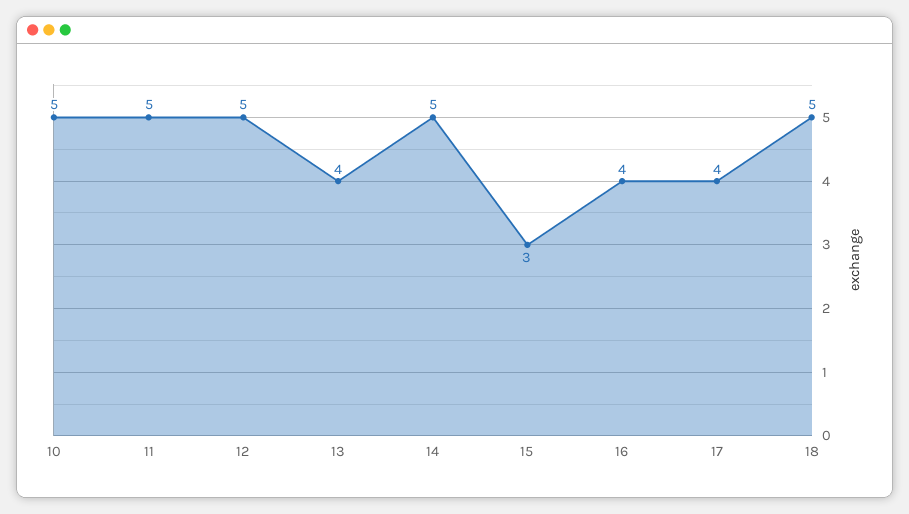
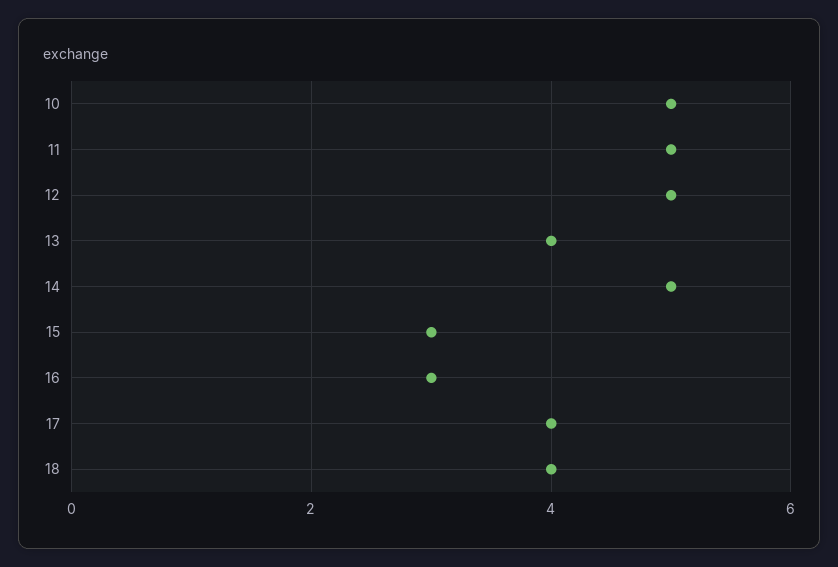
16: 4 -> 3
18: 5 -> 4

